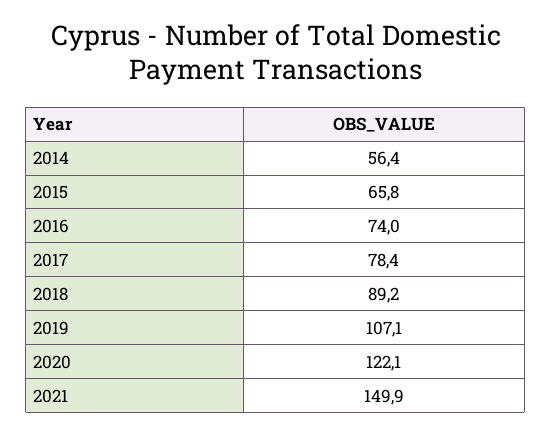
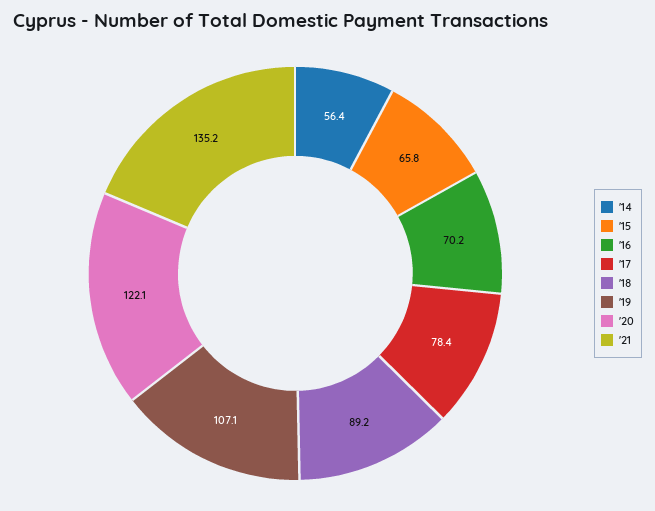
2016: 74 -> 70.2
2021: 149.9 -> 135.2

